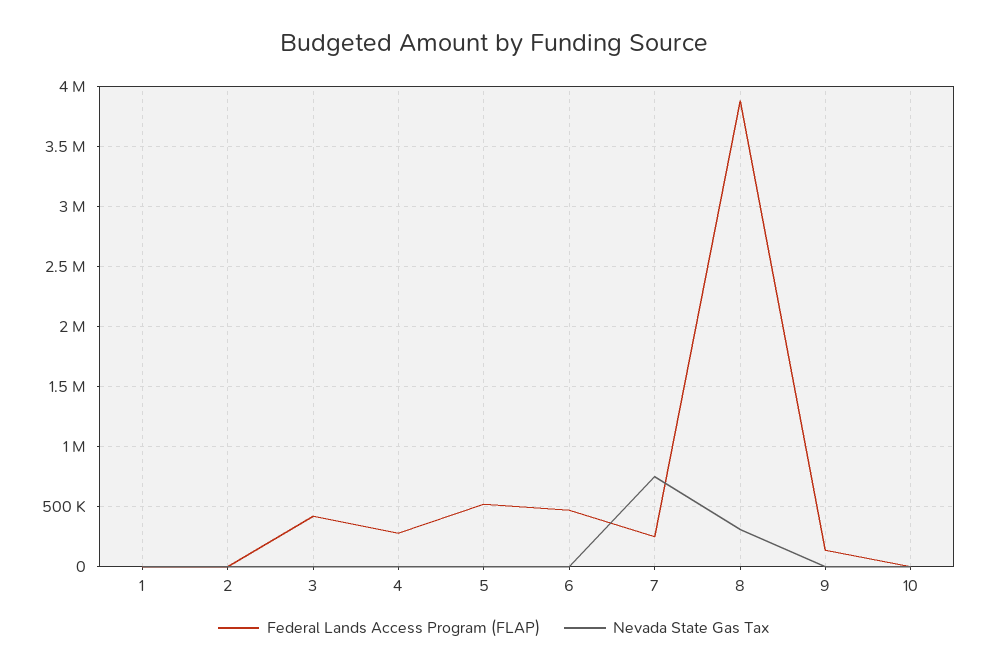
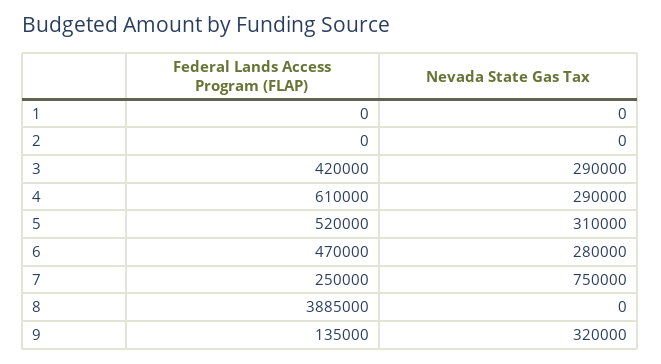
Nevada State Gas Tax, 3: 0 -> 290000
Federal Lands Access Program (FLAP), 4: 300000 -> 610000
Nevada State Gas Tax, 4: 0 -> 290000
Nevada State Gas Tax, 5: 0 -> 310000
Nevada State Gas Tax, 6: 0 -> 280000
Nevada State Gas Tax, 8: 300000 -> 0
Nevada State Gas Tax, 9: 0 -> 320000
Federal Lands Access Program (FLAP), 10: 0 -> none
Nevada State Gas Tax, 10: 0 -> none

